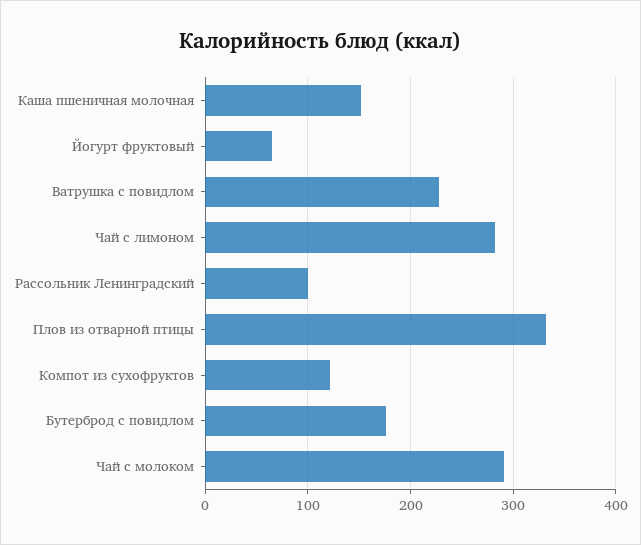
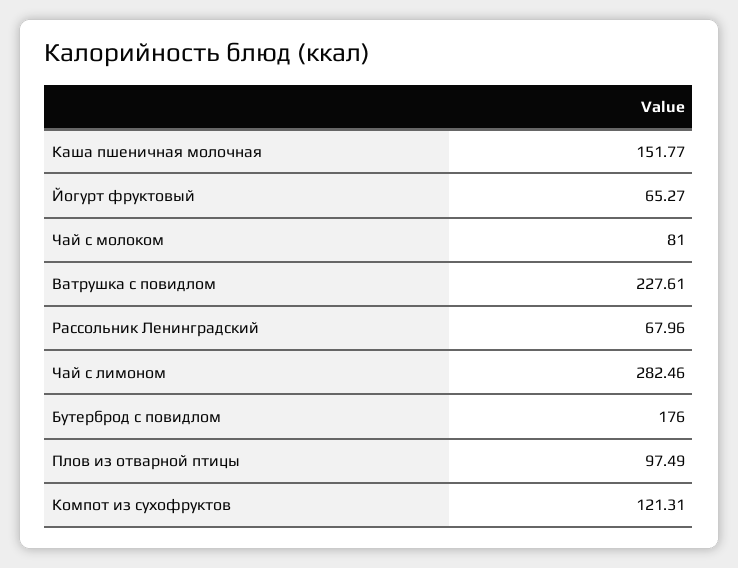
Рассольник Ленинградский: 100 -> 67.96
Плов из отварной птицы: 330 -> 97.49
Чай с молоком: 290 -> 81

